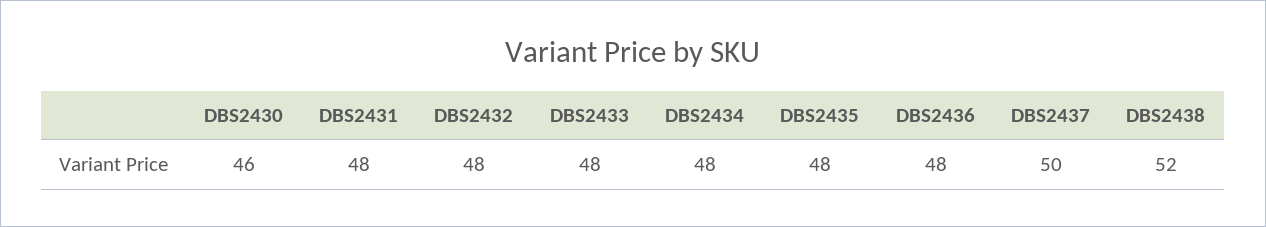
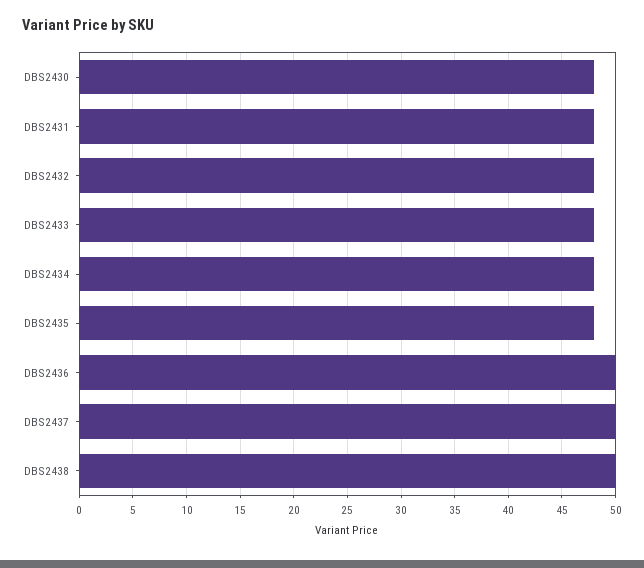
DBS2430: 46 -> 48
DBS2436: 48 -> 50
DBS2438: 52 -> 50

